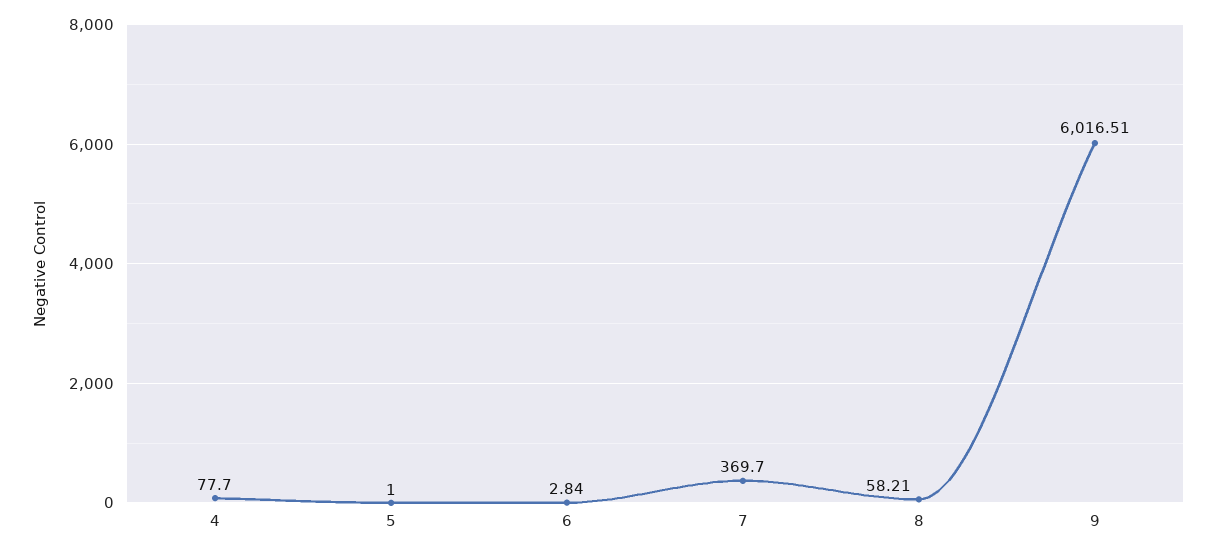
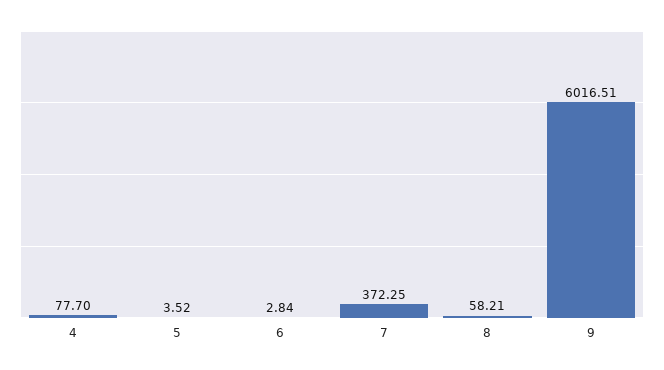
5: 1 -> 3.52
7: 369.7 -> 372.25

